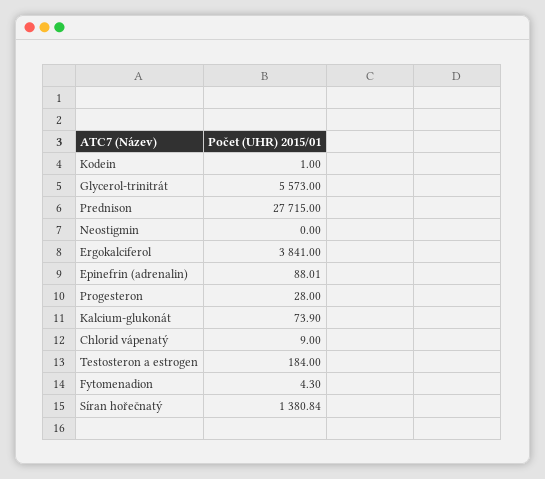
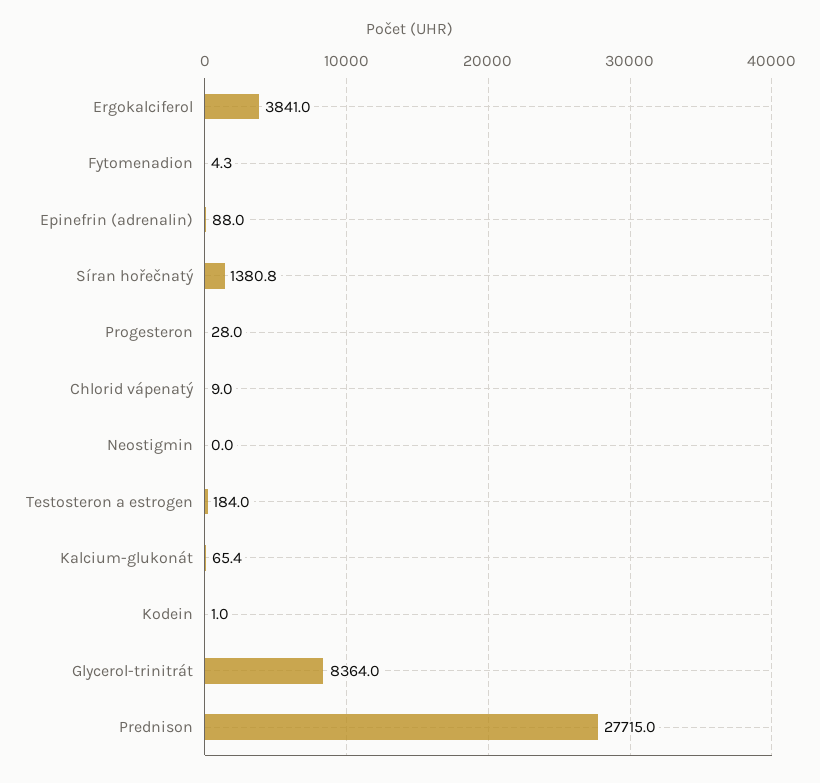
Glycerol-trinitrát: 5573 -> 8364
Kalcium-glukonát: 73.9 -> 65.4

